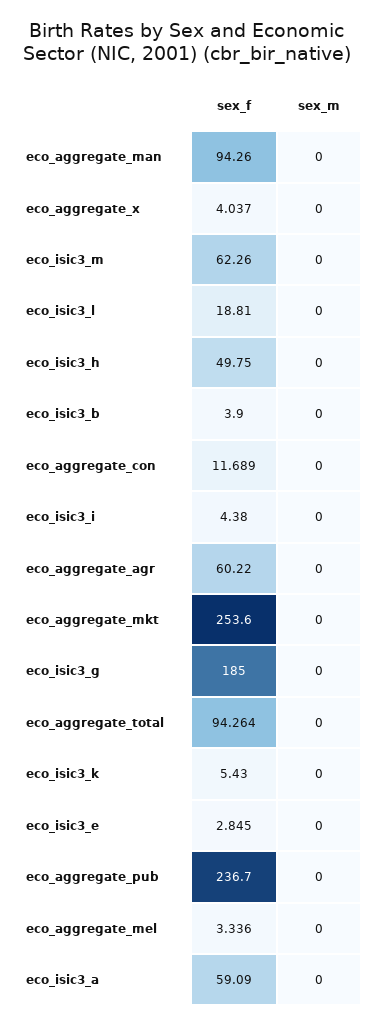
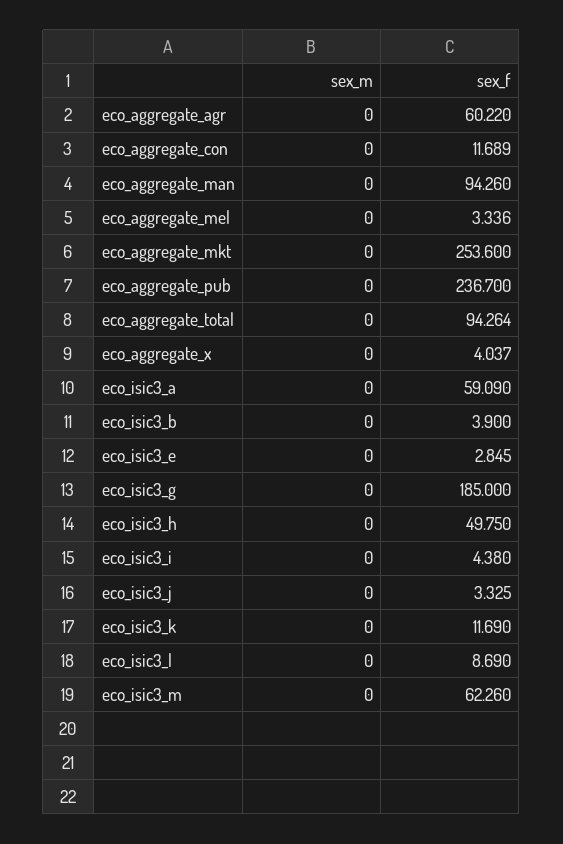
sex_f, eco_isic3_l: 18.81 -> 8.69
sex_f, eco_isic3_k: 5.43 -> 11.69
sex_m, eco_isic3_j: none -> 0
sex_f, eco_isic3_j: none -> 3.325

